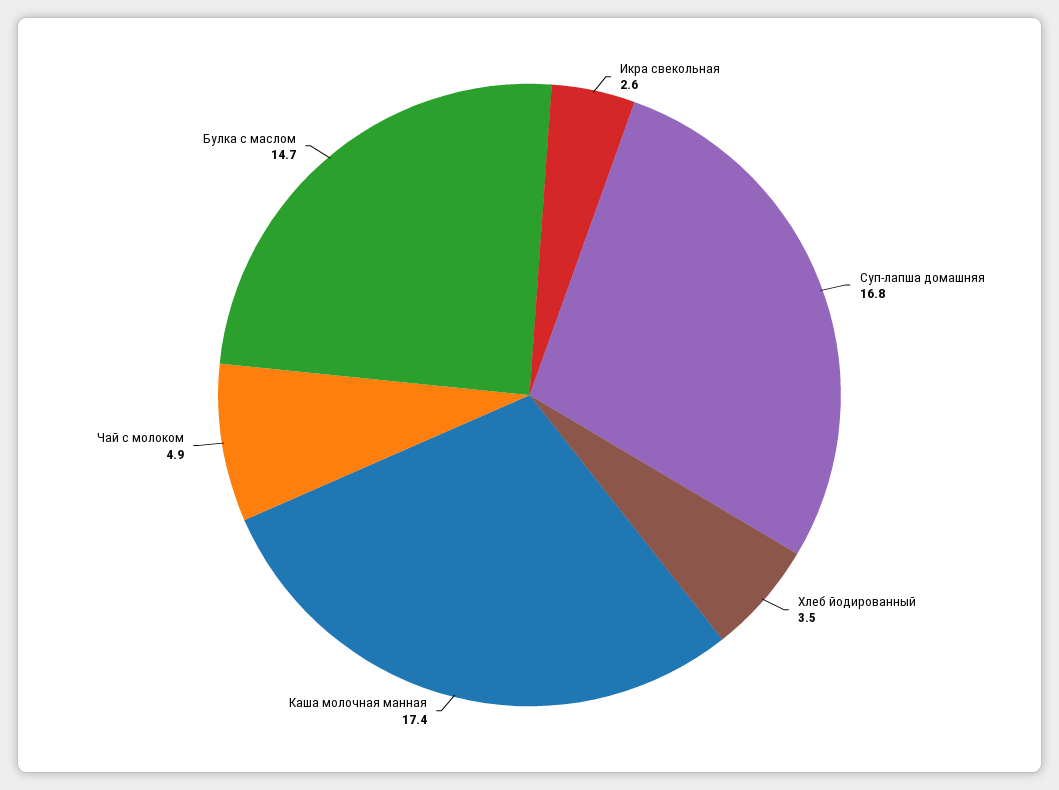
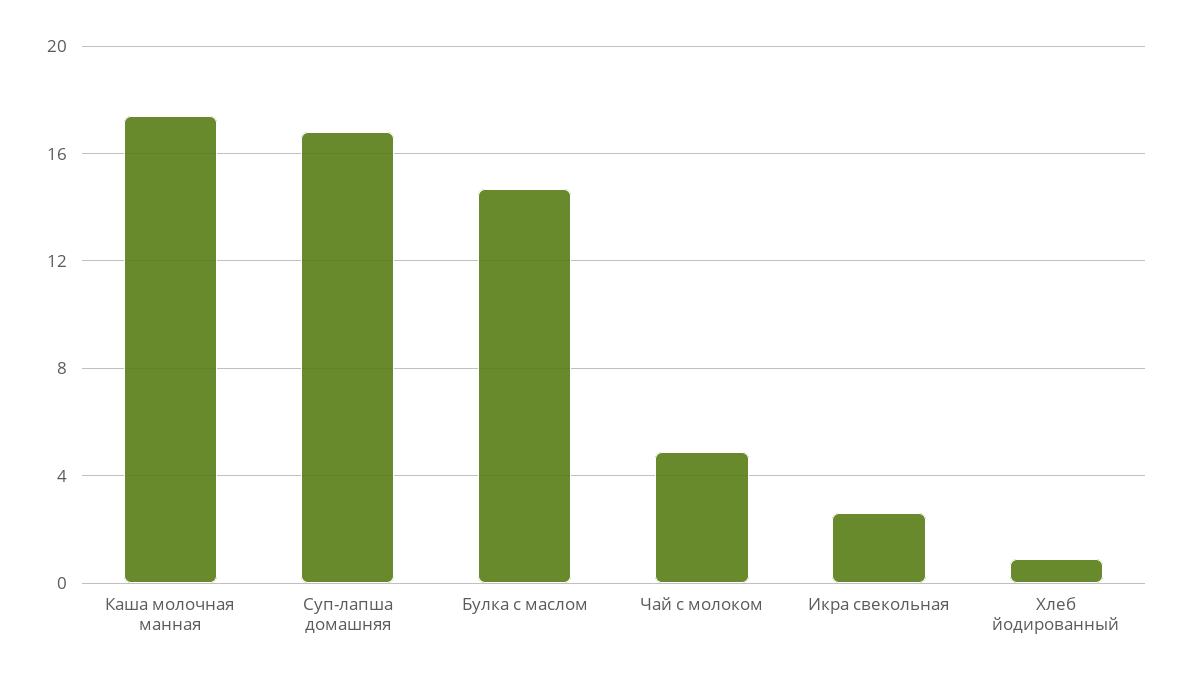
Хлеб йодированный: 3.5 -> 1

